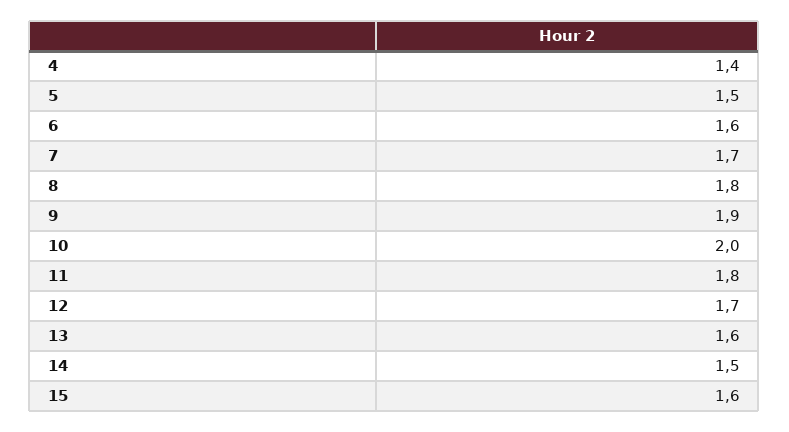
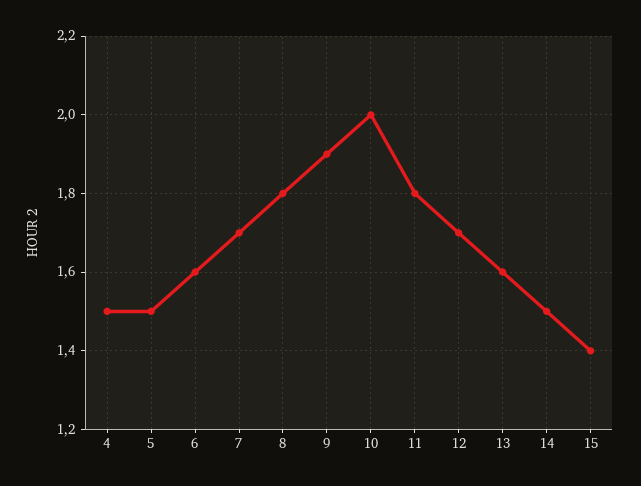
4: 1.4 -> 1.5
15: 1.6 -> 1.4

